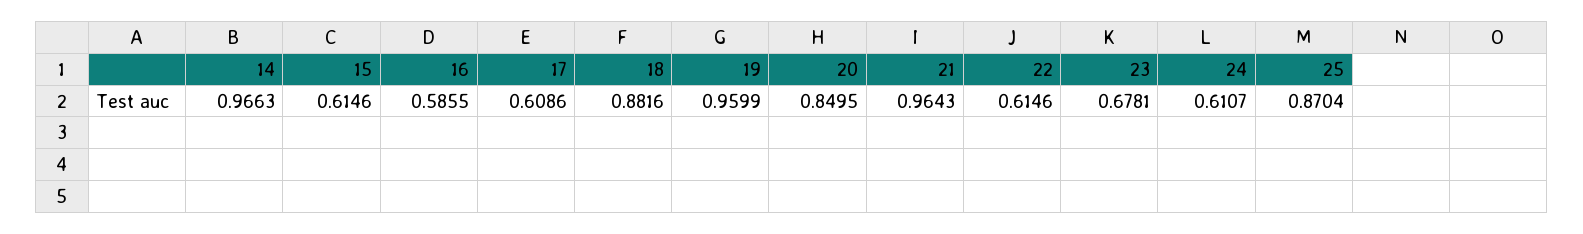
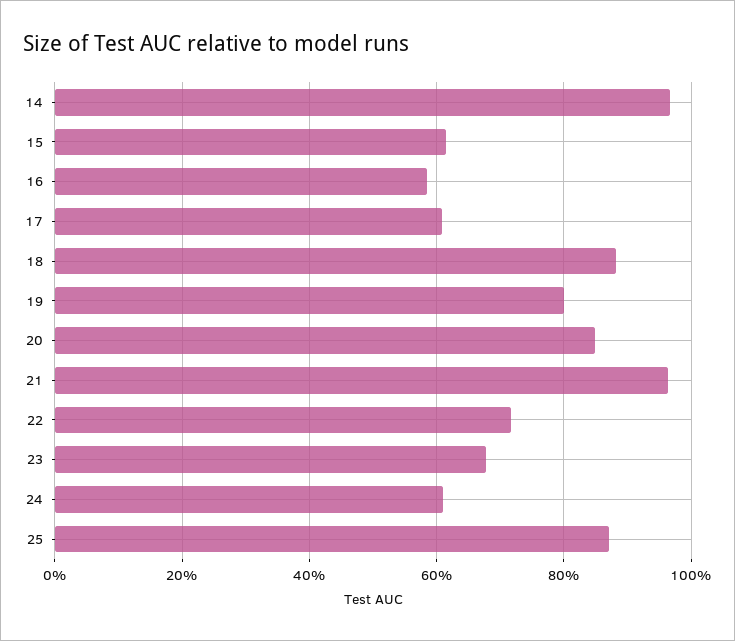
19: 0.9599 -> 0.8
22: 0.6146 -> 0.72

